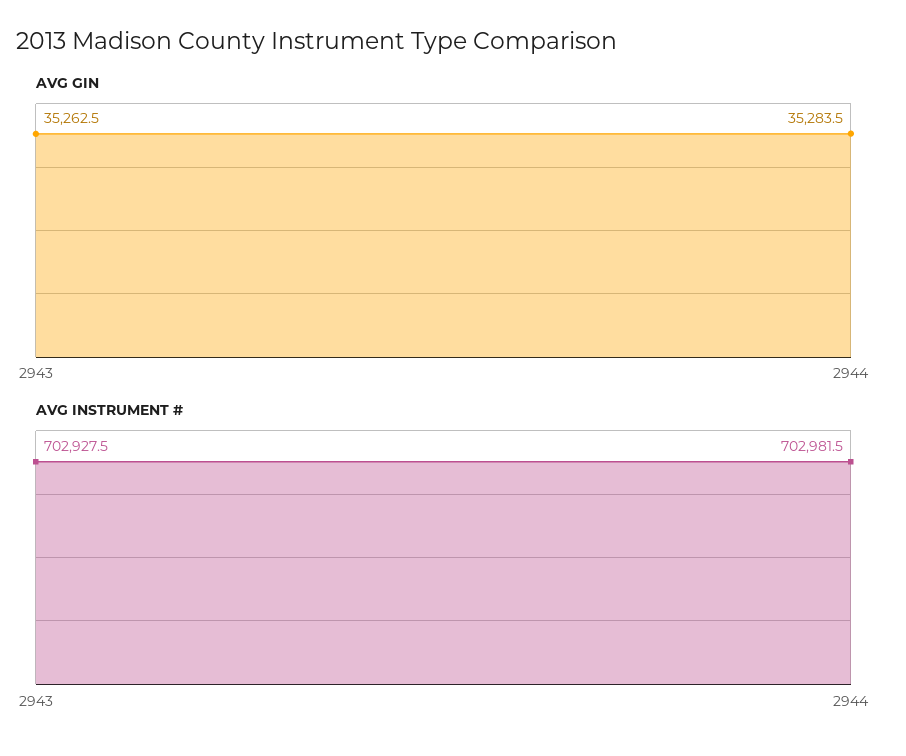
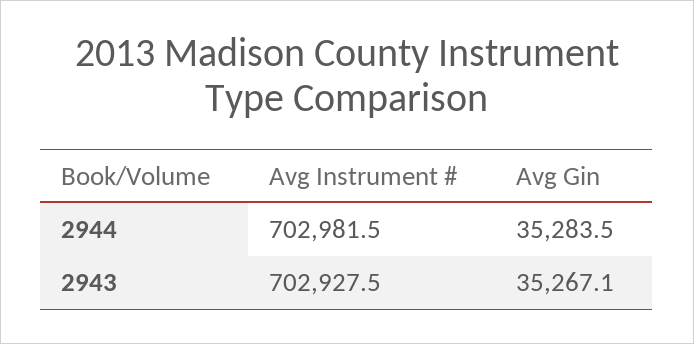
AVG GIN, 2943: 35262.5 -> 35267.1

